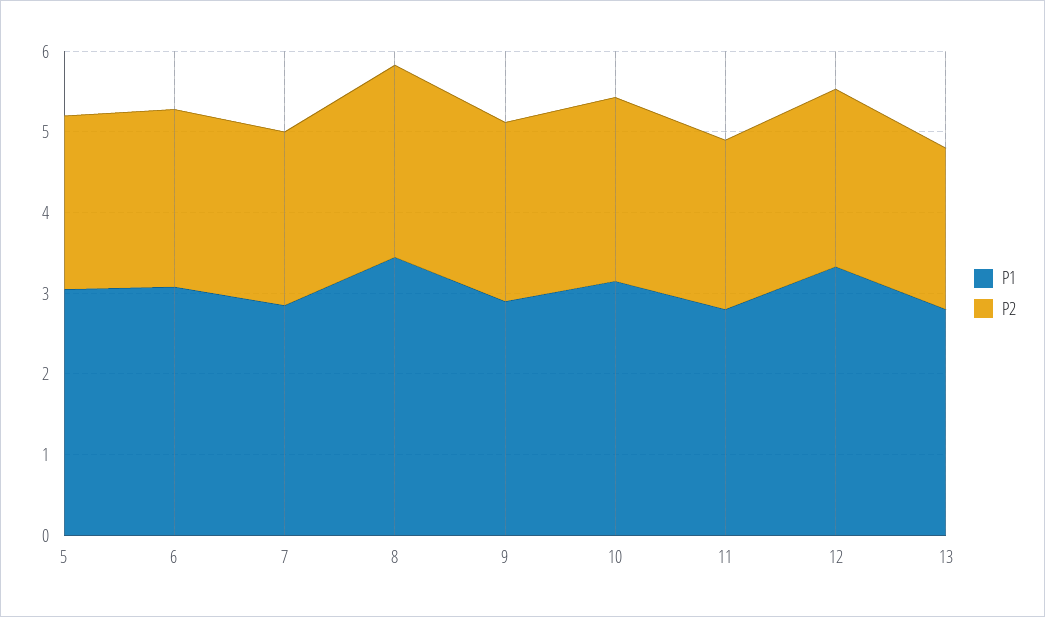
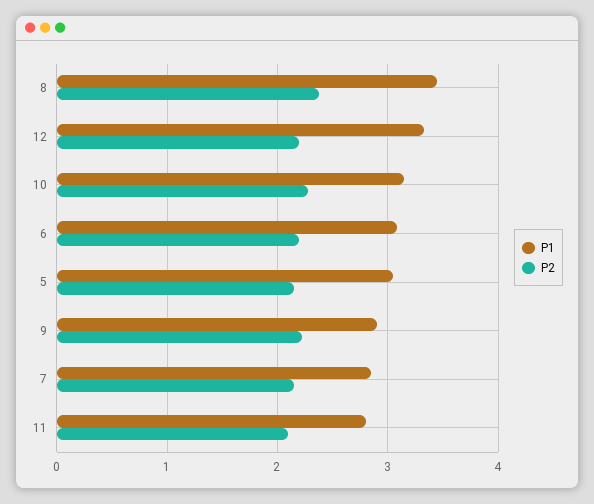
P1, 13: 2.8 -> none
P2, 13: 2 -> none

